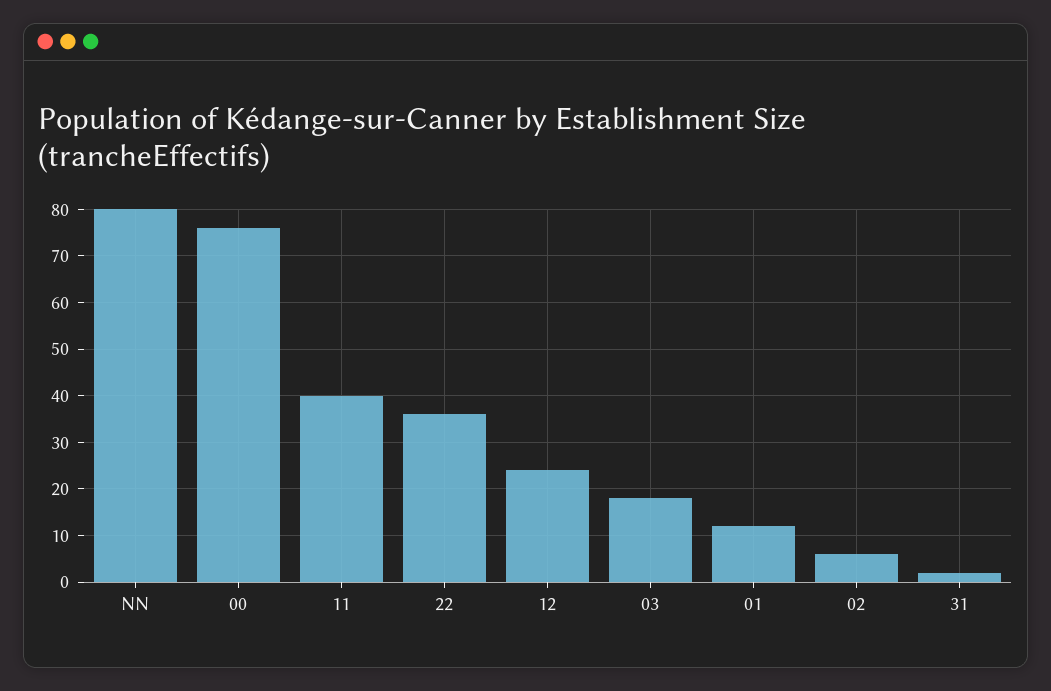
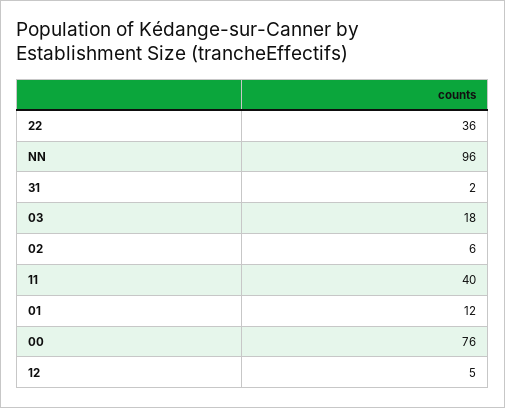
NN: 80 -> 96
12: 25 -> 5

